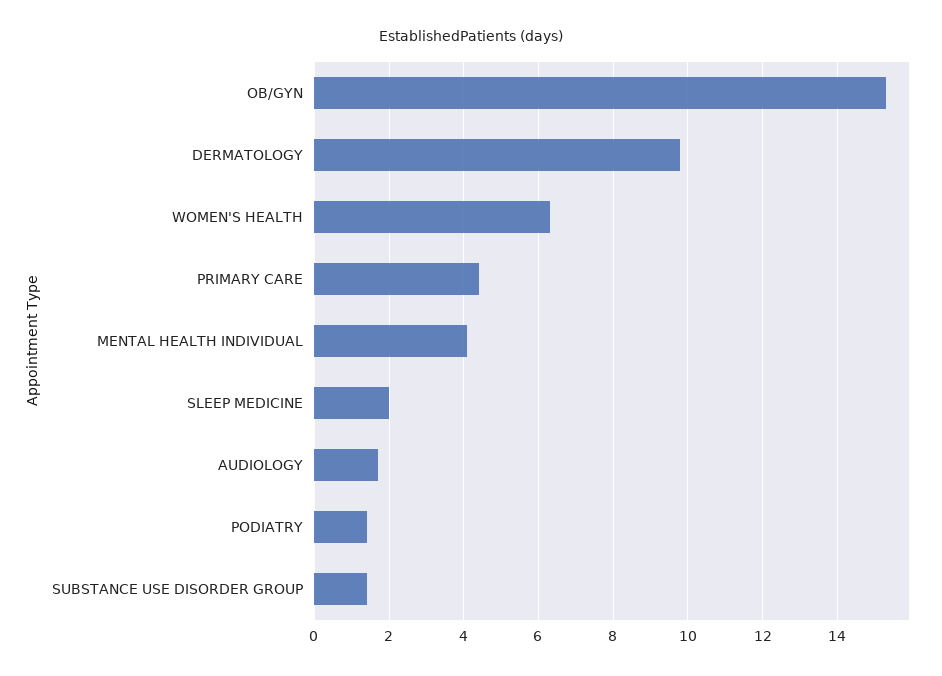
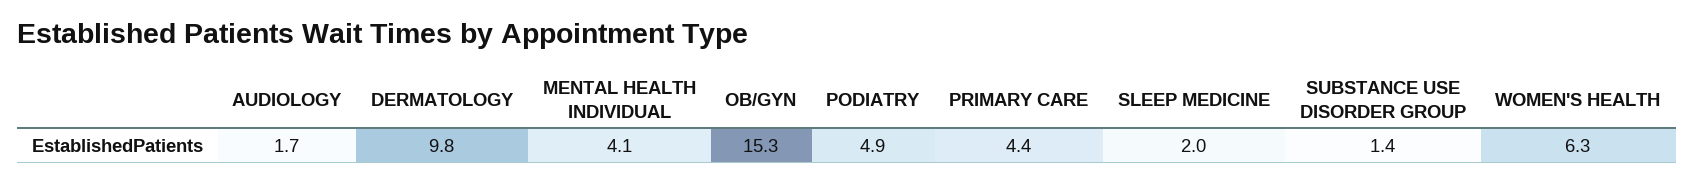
PODIATRY: 1.5 -> 4.9

